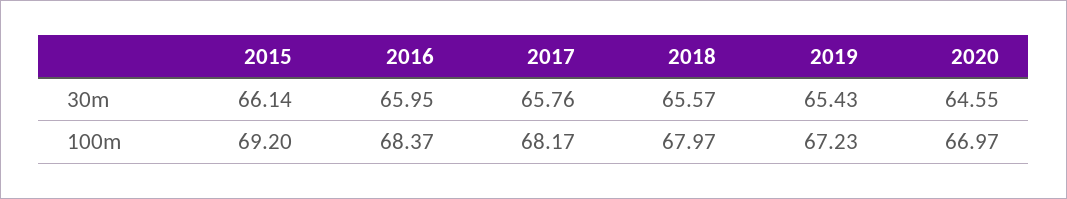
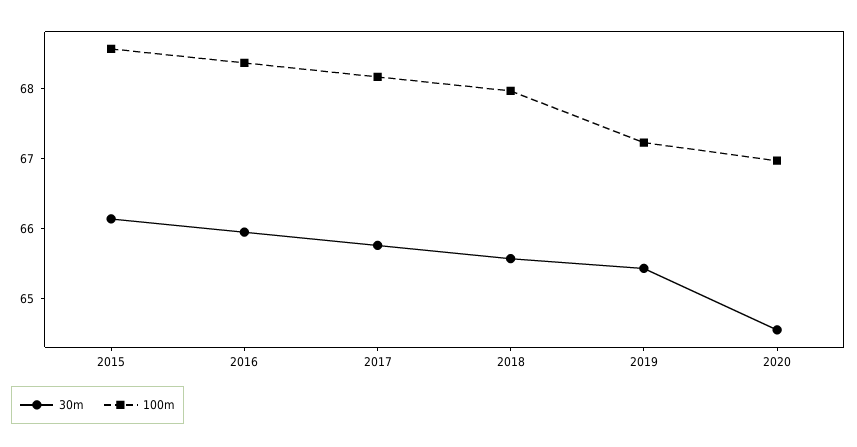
100m, 2015: 69.2 -> 68.6

